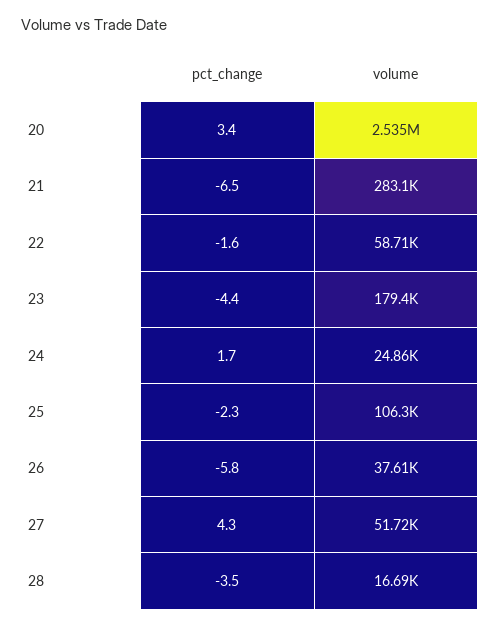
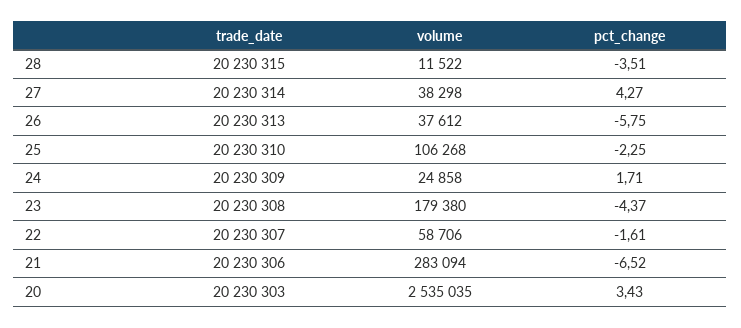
volume, 27: 51720 -> 38298
volume, 28: 16690 -> 11522
trade_date, 28: none -> 20230315
trade_date, 27: none -> 20230314
trade_date, 26: none -> 20230313
trade_date, 25: none -> 20230310
trade_date, 24: none -> 20230309
trade_date, 23: none -> 20230308
trade_date, 22: none -> 20230307
trade_date, 21: none -> 20230306
trade_date, 20: none -> 20230303

